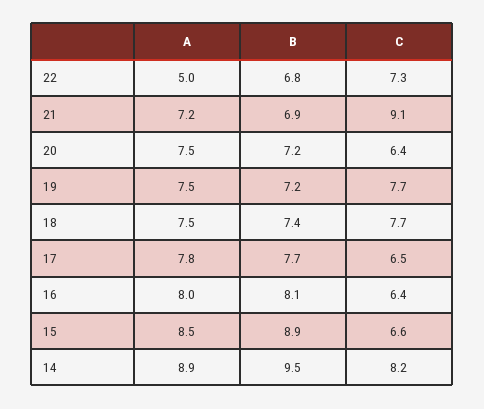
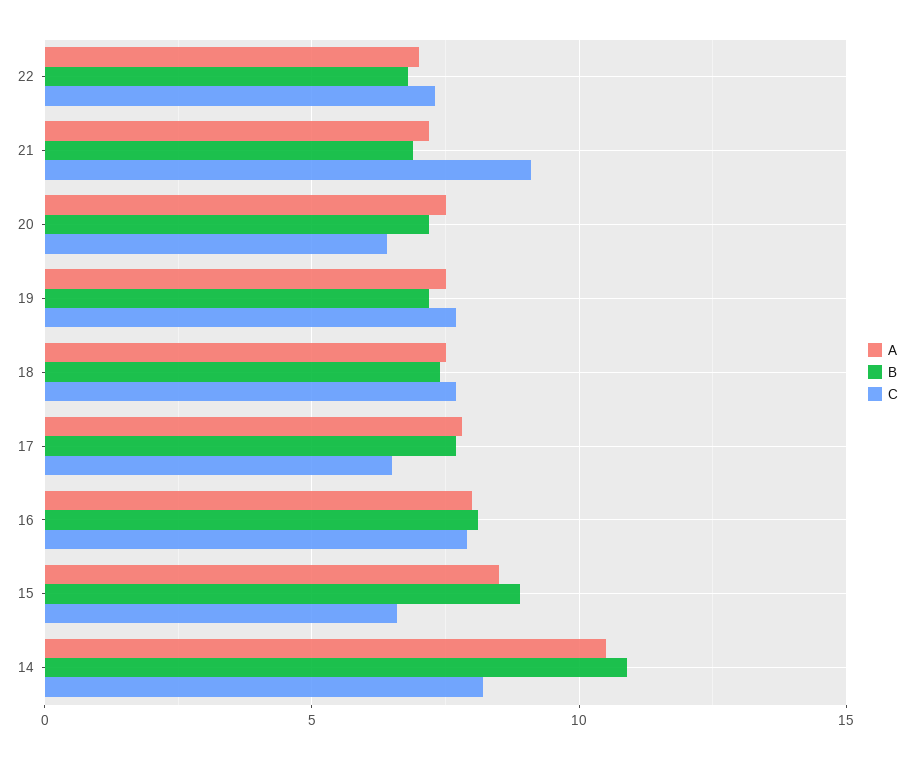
A, 22: 5 -> 7
C, 16: 6.4 -> 8
A, 14: 8.9 -> 10.5
B, 14: 9.5 -> 11

